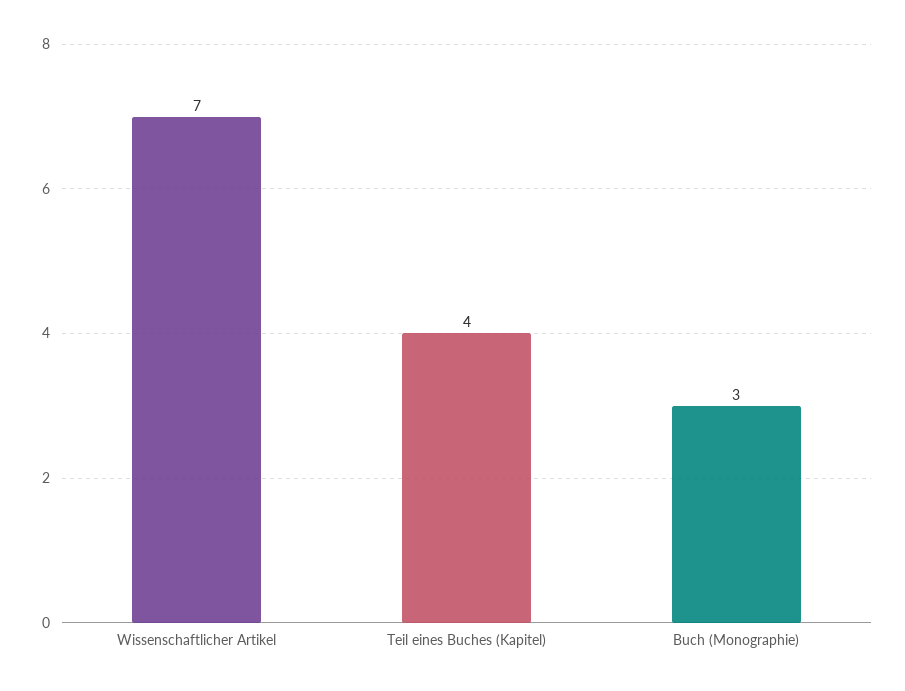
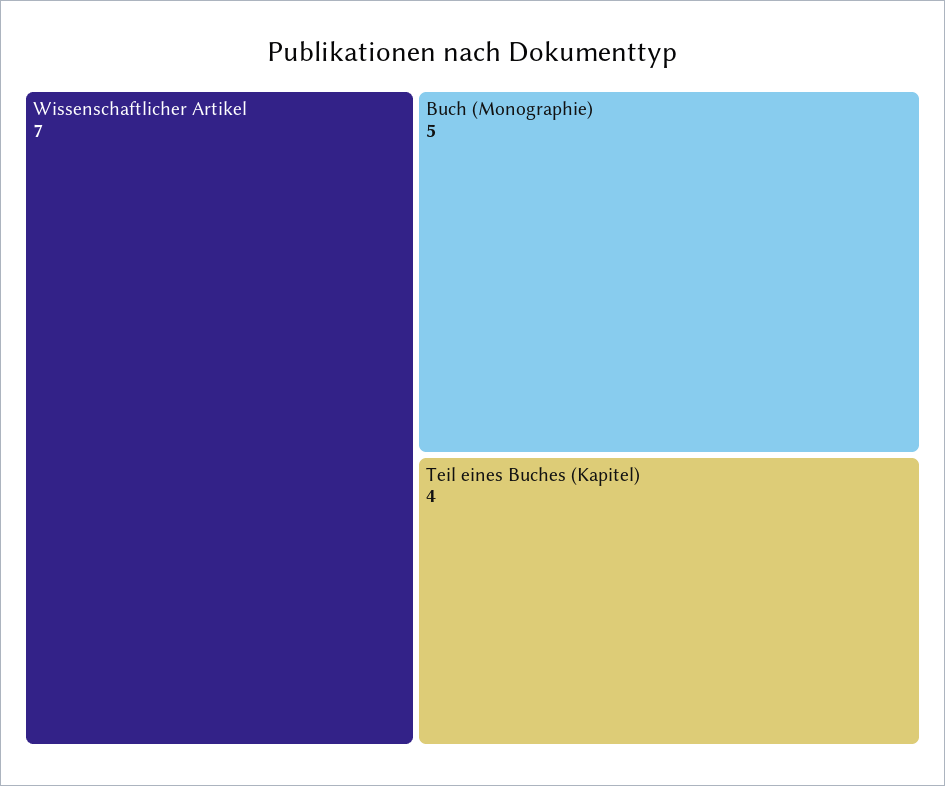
Buch (Monographie): 3 -> 5

